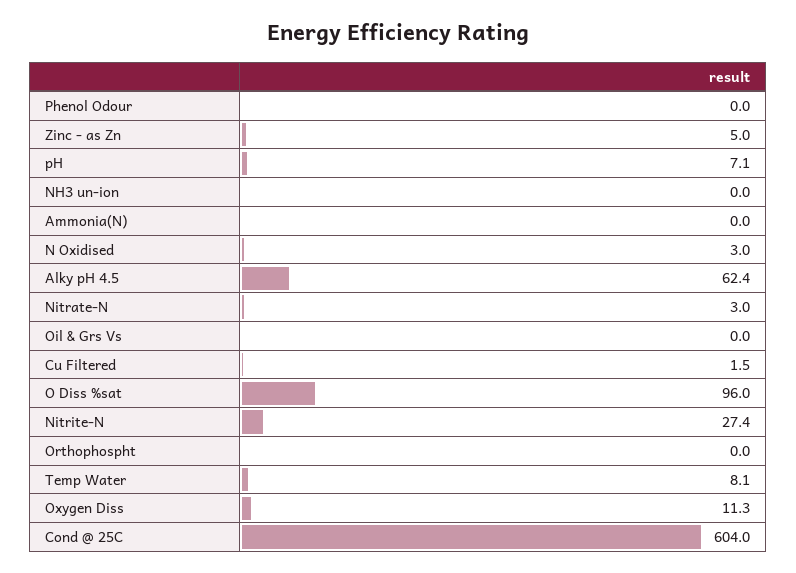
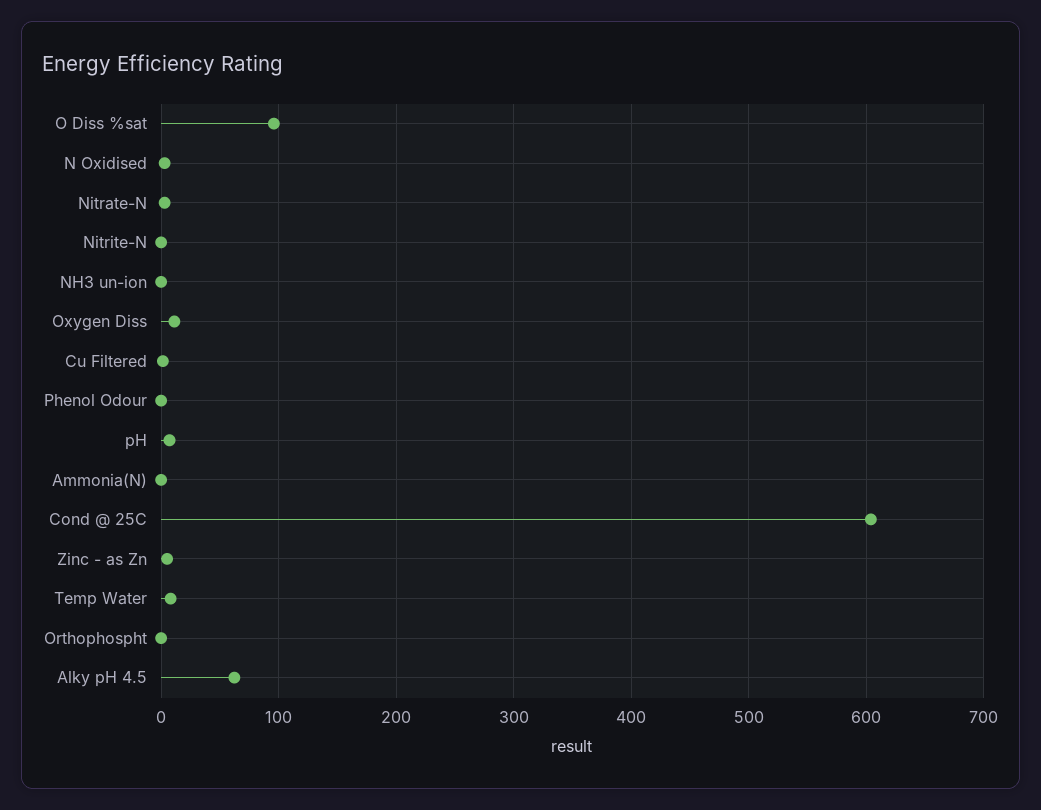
Oil & Grs Vs: 0 -> none
Nitrite-N: 27.4 -> 0

